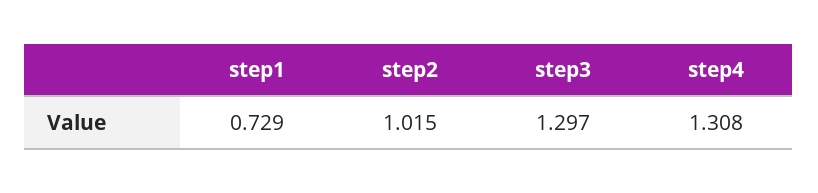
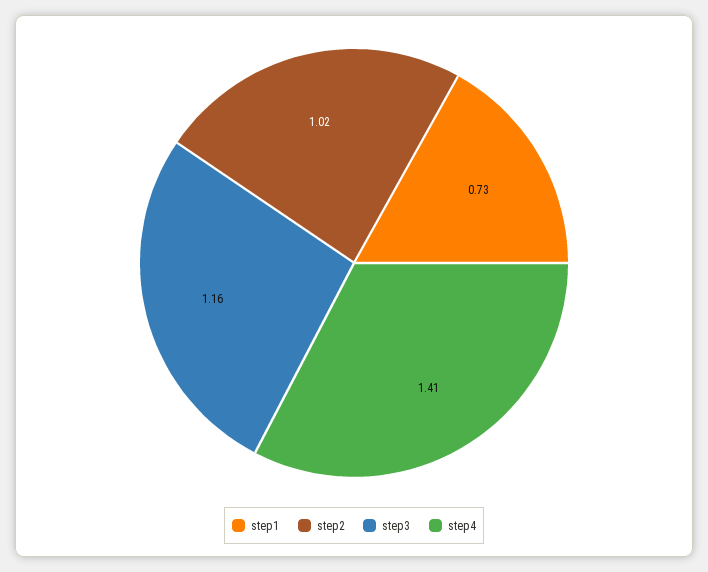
step3: 1.297 -> 1.16
step4: 1.308 -> 1.41

